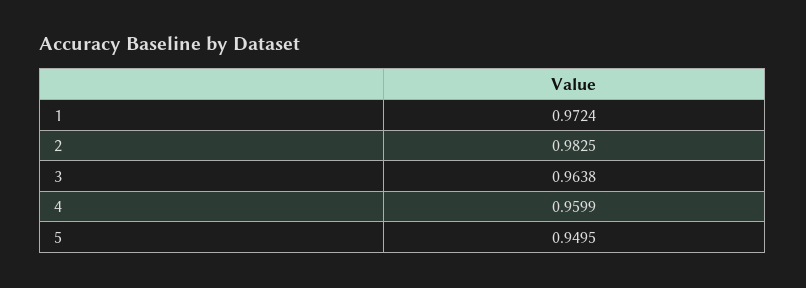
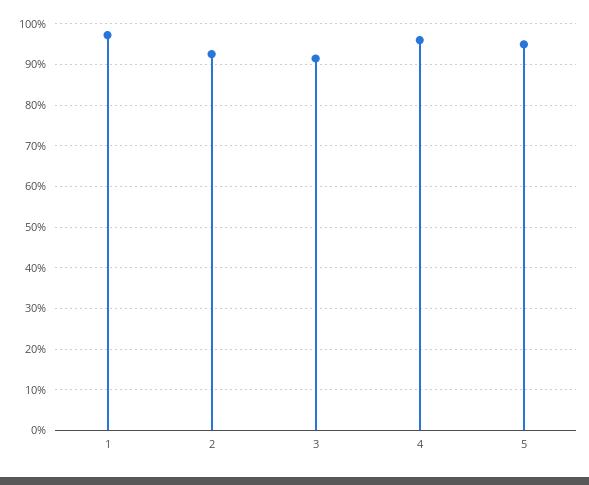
2: 0.9825 -> 0.92
3: 0.9638 -> 0.92

